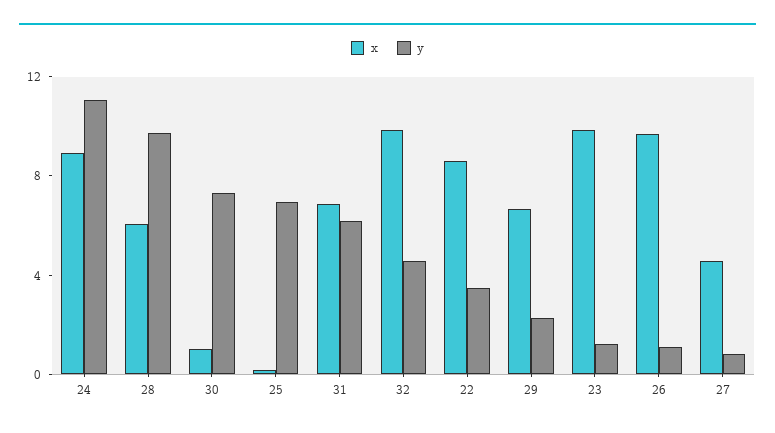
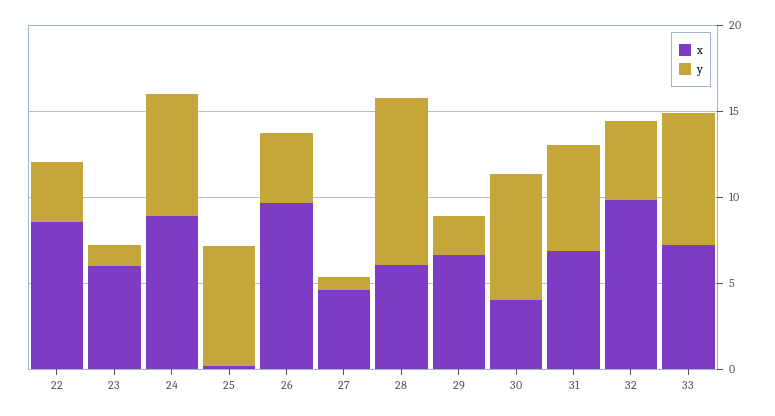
y, 24: 11 -> 7
x, 30: 1 -> 4
x, 23: 10 -> 6
y, 26: 1 -> 4
x, 33: none -> 7
y, 33: none -> 8

